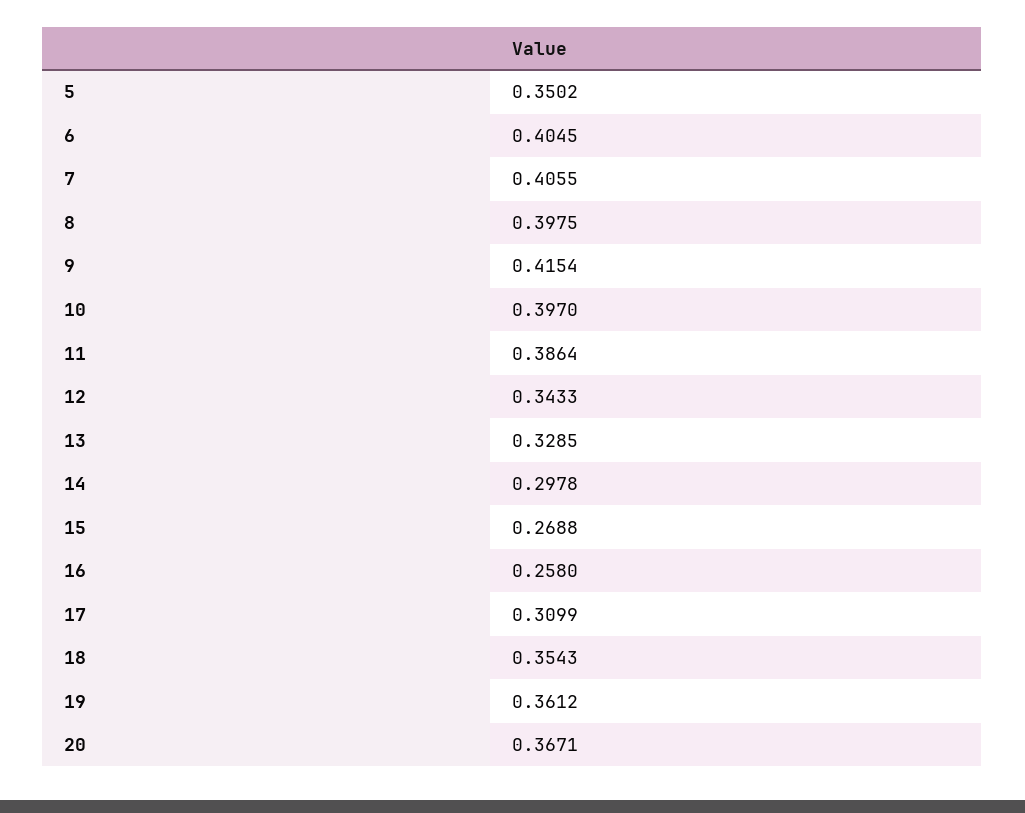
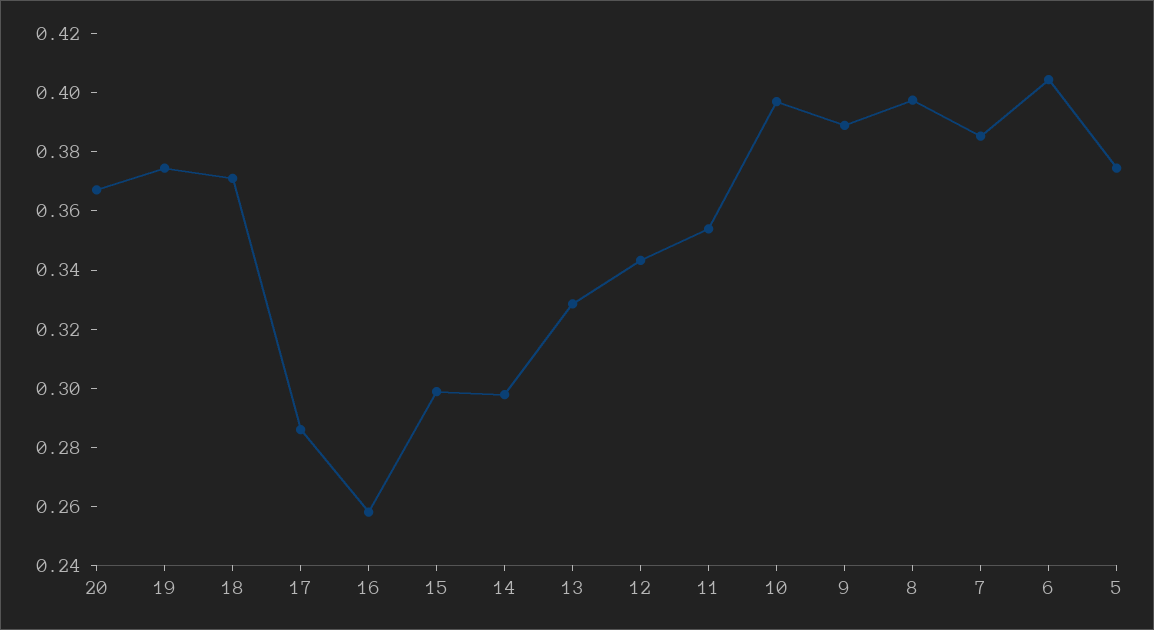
5: 0.3502 -> 0.375
7: 0.4055 -> 0.385
9: 0.4154 -> 0.39
11: 0.3864 -> 0.355
15: 0.2688 -> 0.3
17: 0.3099 -> 0.285
18: 0.3543 -> 0.37
19: 0.3612 -> 0.375

